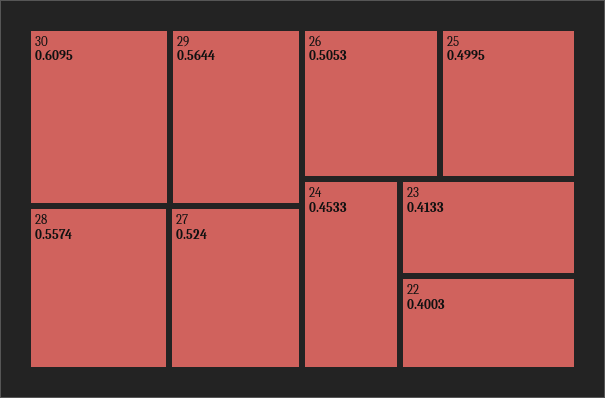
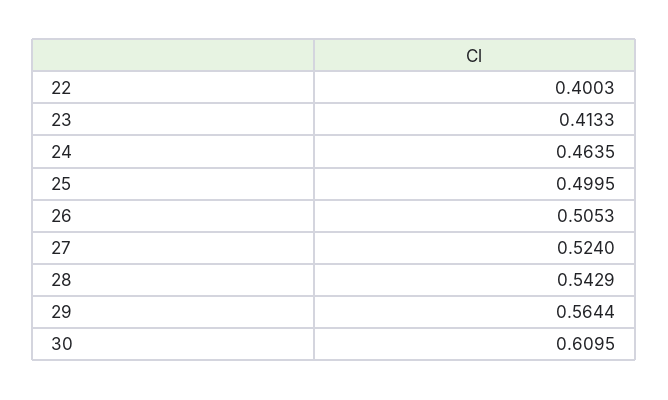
28: 0.5574 -> 0.5429
24: 0.4533 -> 0.4635

